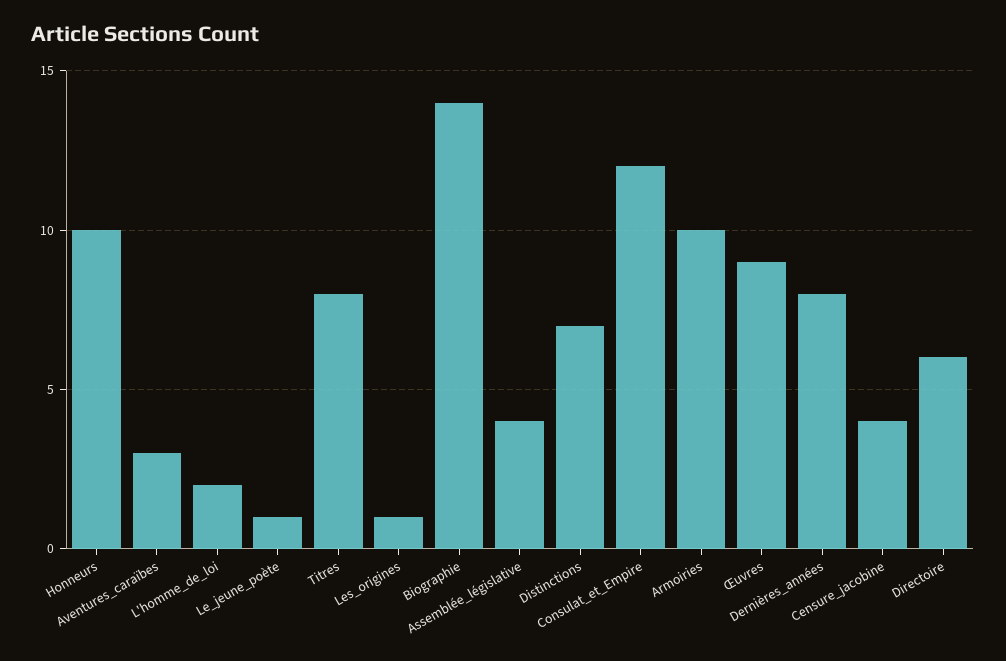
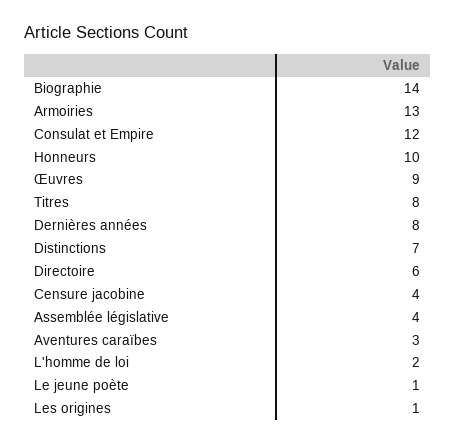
Armoiries: 10 -> 13

